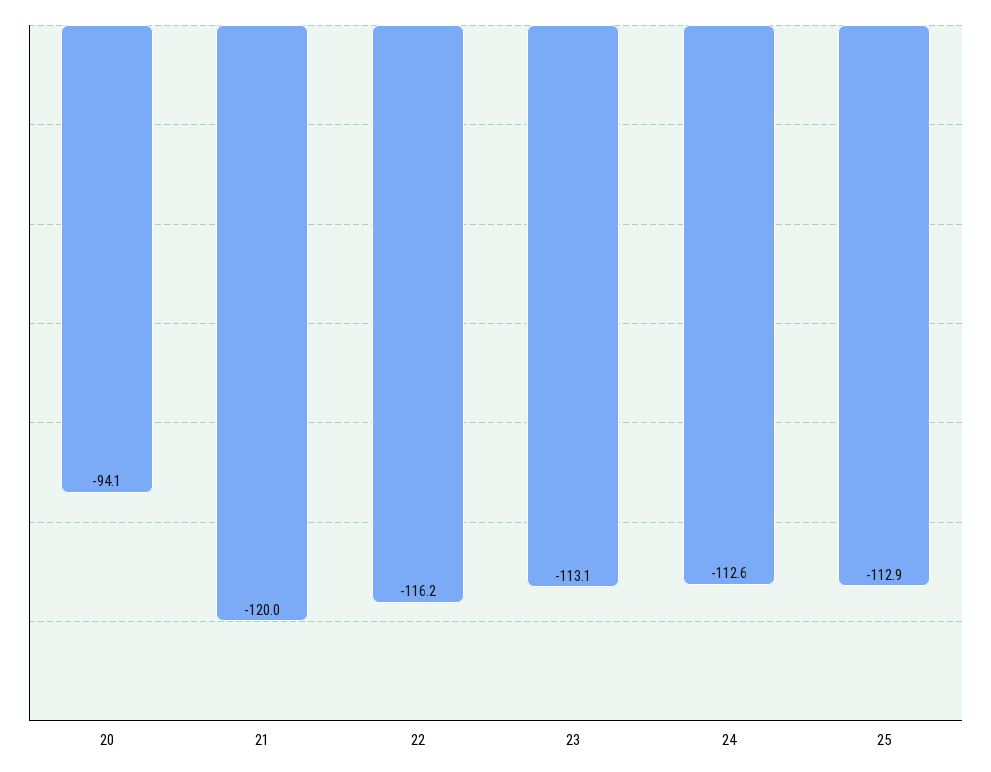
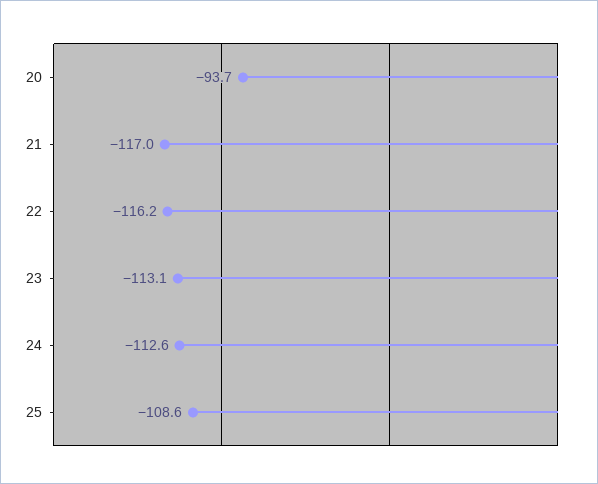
20: -94.1 -> -93.7
21: -120 -> -117
25: -112.9 -> -108.6

